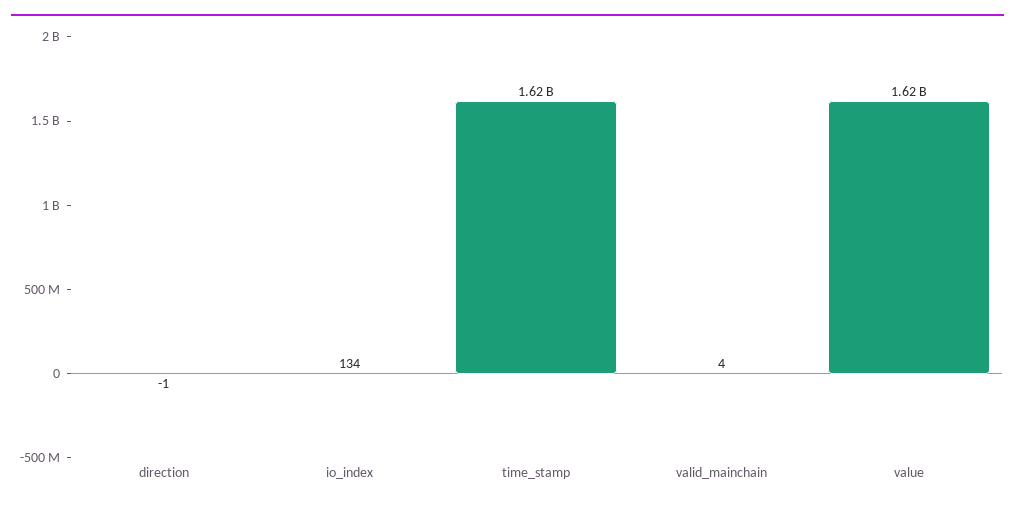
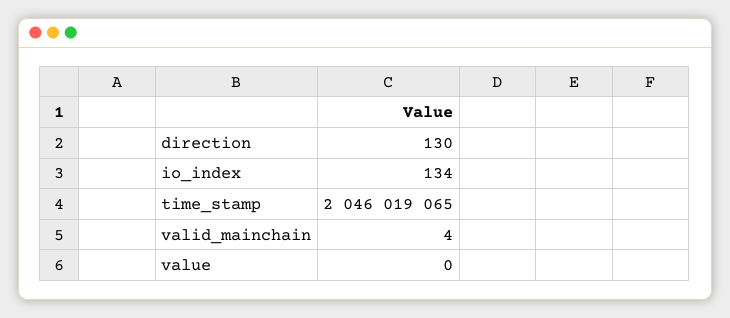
direction: -1 -> 130
time_stamp: 1620000000 -> 2046019065
value: 1620000000 -> 0

